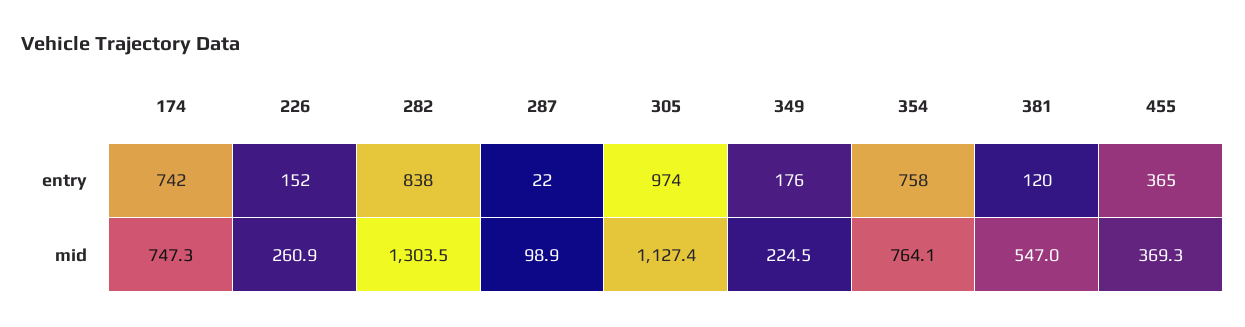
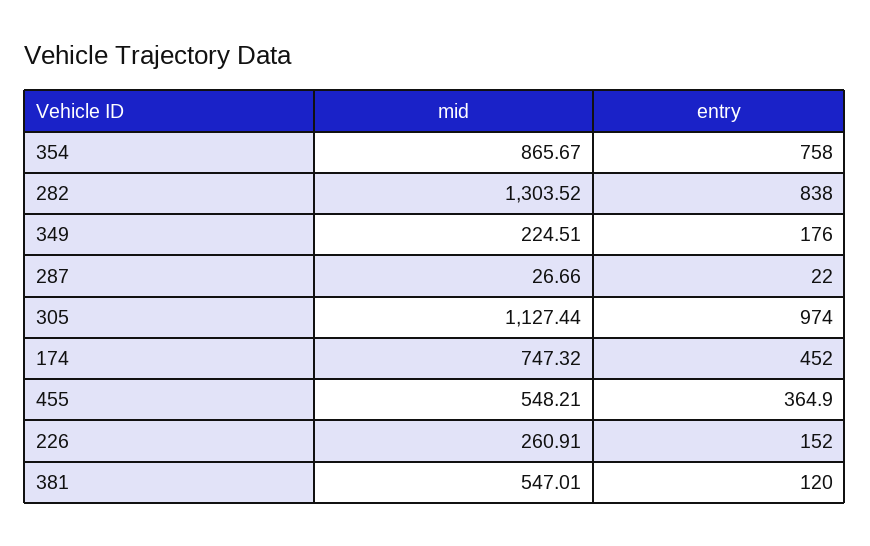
174, entry: 742 -> 452
287, mid: 98.9 -> 26.66
354, mid: 764.1 -> 865.67
455, mid: 369.3 -> 548.21

